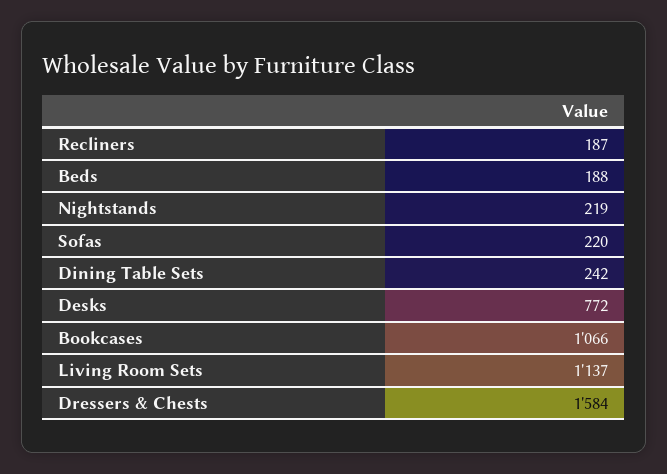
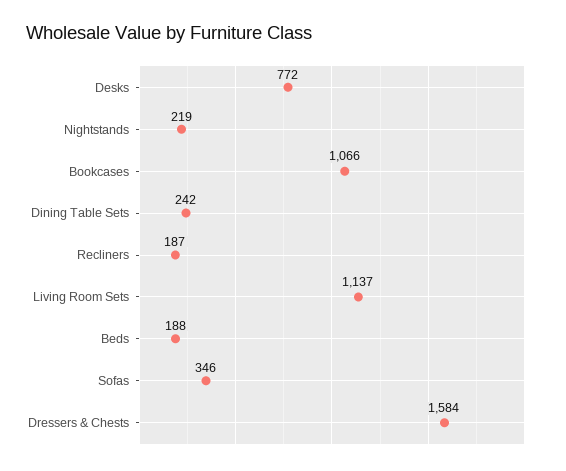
Sofas: 220 -> 346

